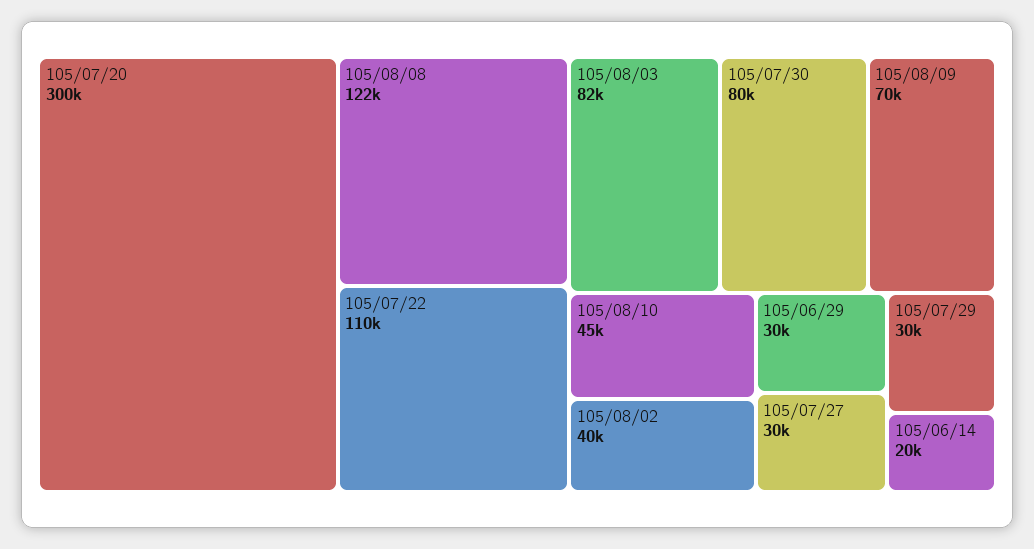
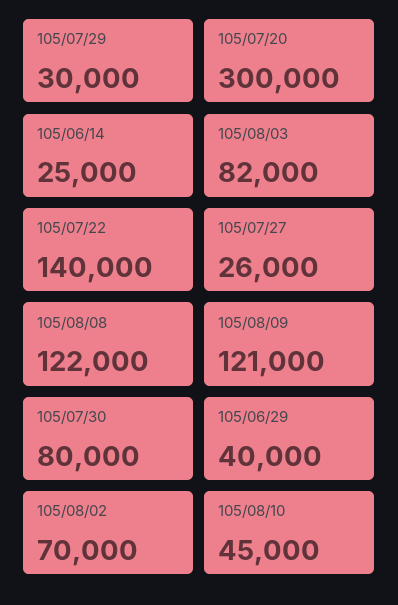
105/07/22: 110000 -> 140000
105/08/09: 70000 -> 121000
105/08/02: 40000 -> 70000
105/06/29: 30000 -> 40000
105/07/27: 30000 -> 26000
105/06/14: 20000 -> 25000

